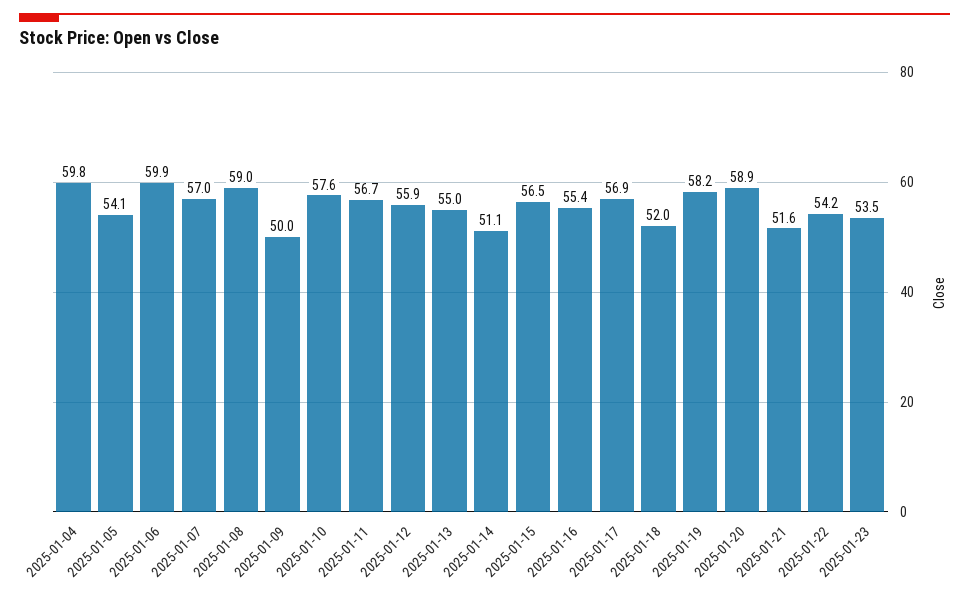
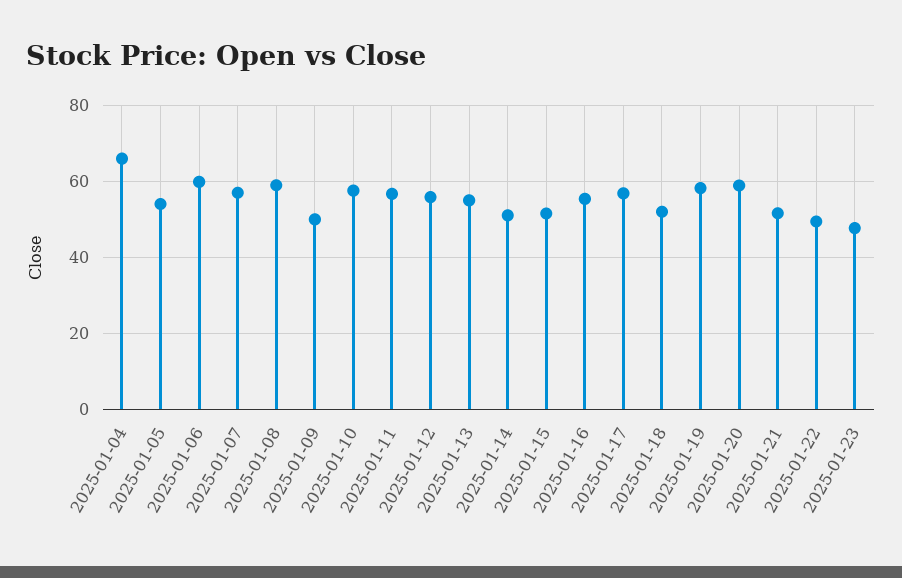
2025-01-04: 59.8 -> 66
2025-01-15: 56.5 -> 52
2025-01-22: 54.2 -> 50
2025-01-23: 53.5 -> 48

